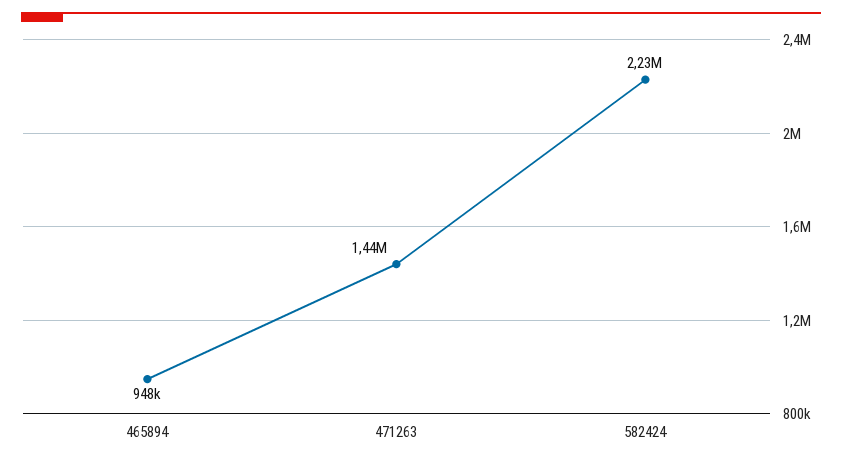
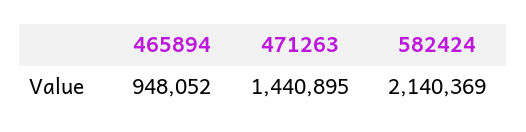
582424: 2230000 -> 2140369

